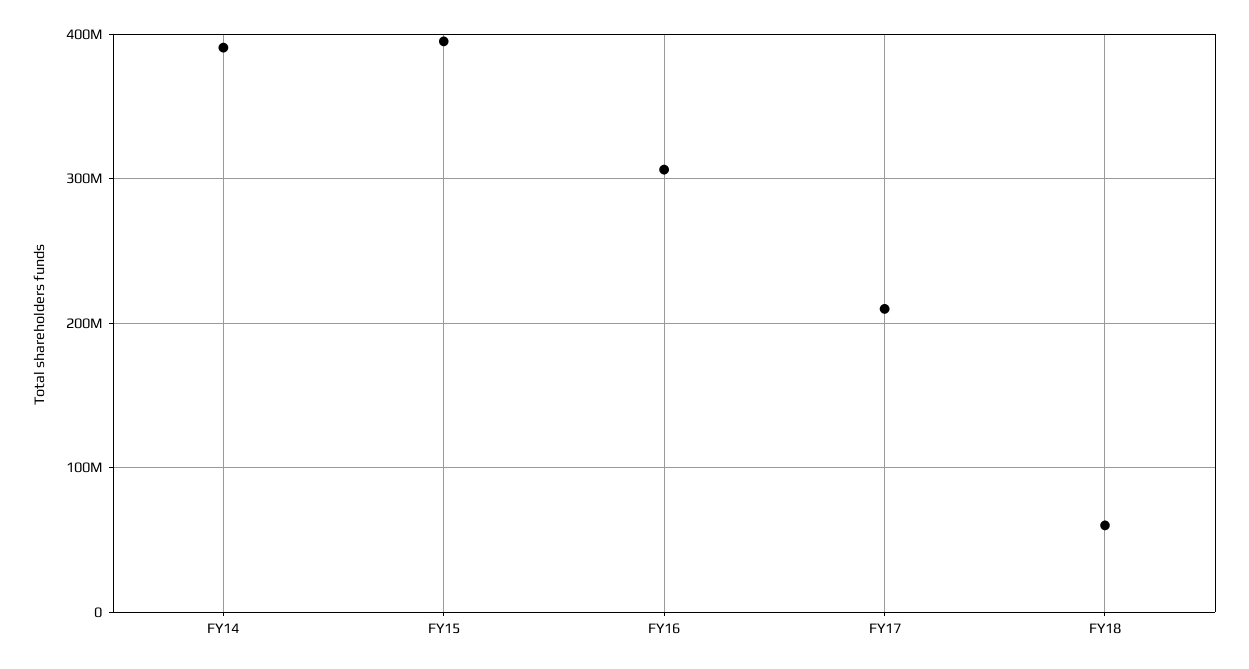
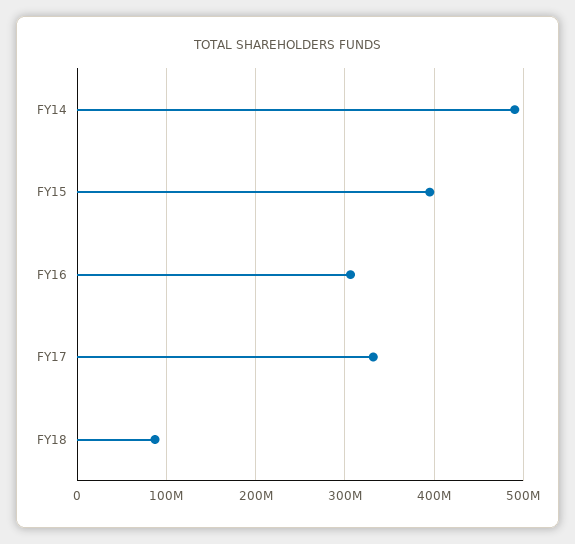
FY14: 390000000 -> 490000000
FY17: 210000000 -> 330000000
FY18: 60000000 -> 90000000

